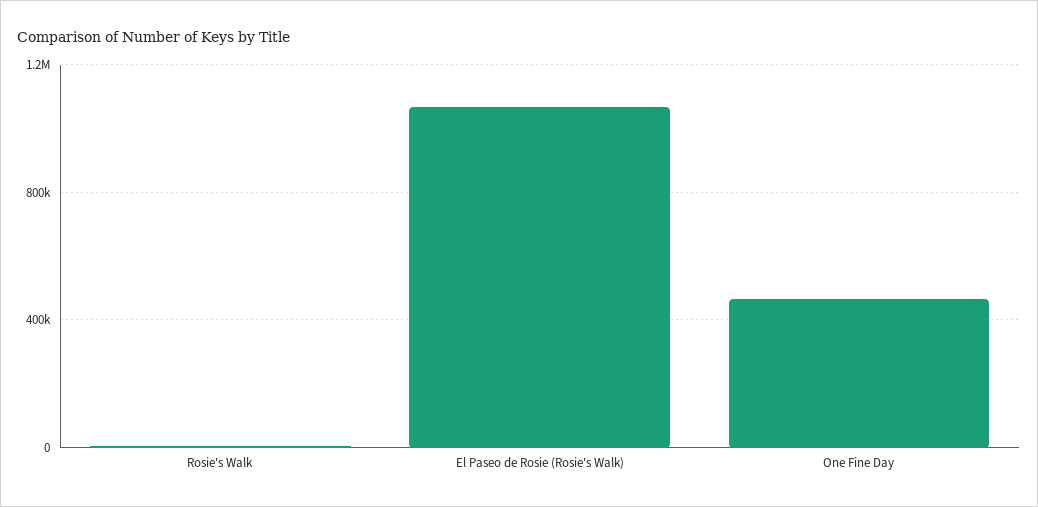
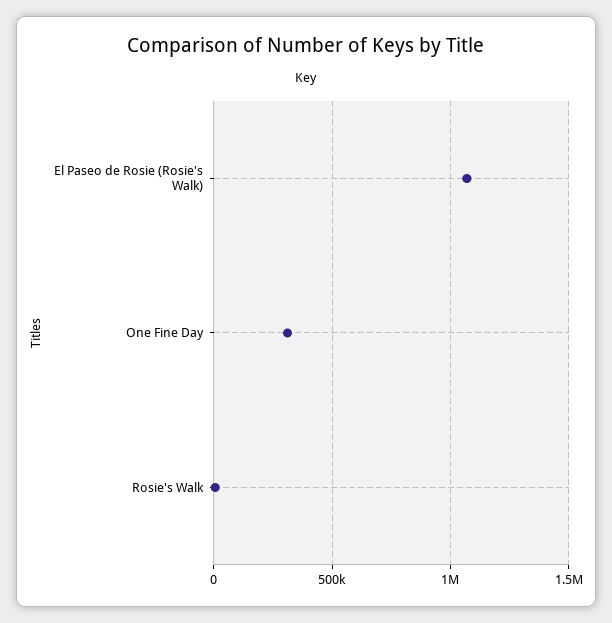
One Fine Day: 450000 -> 300000

